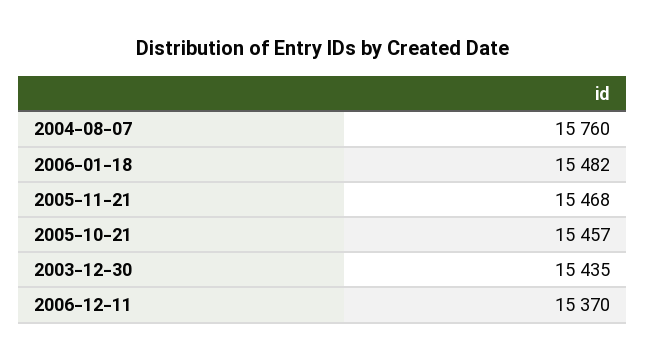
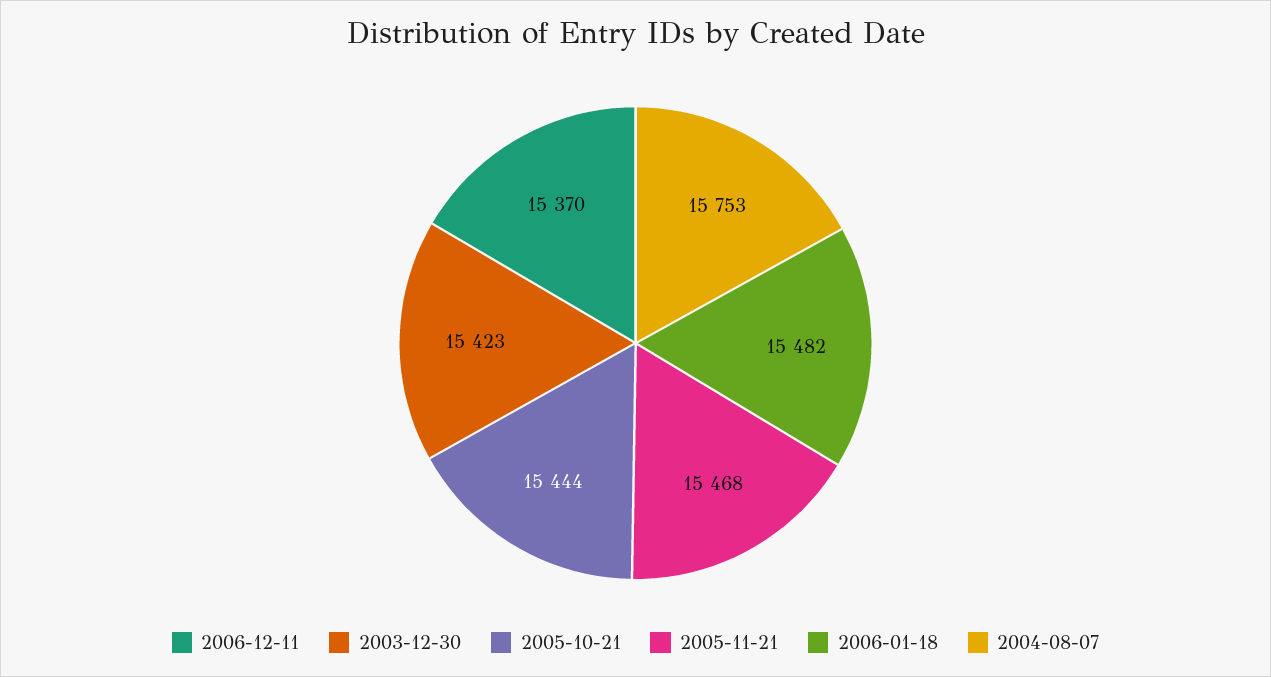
2004-08-07: 15760 -> 15753
2005-10-21: 15457 -> 15444
2003-12-30: 15435 -> 15423

